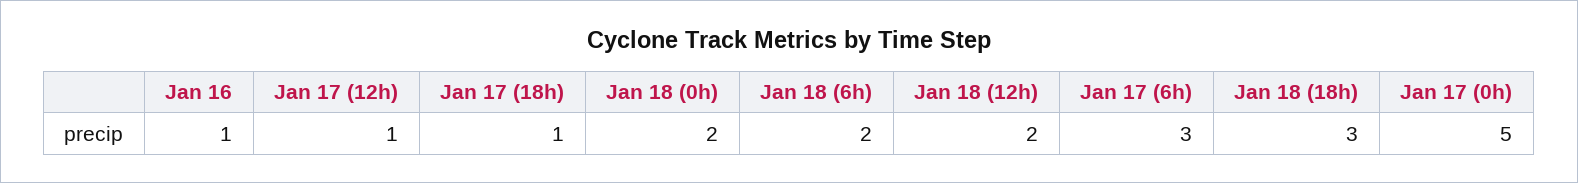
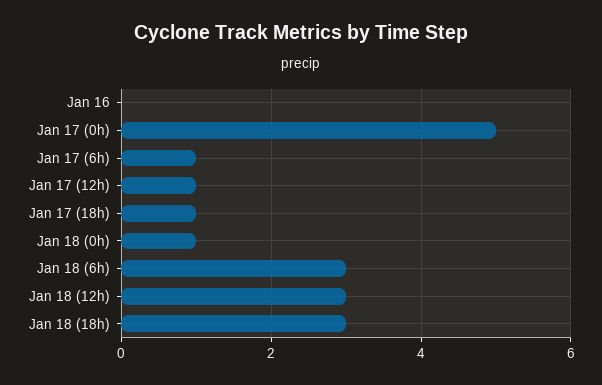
Jan 16: 1 -> 0
Jan 18 (0h): 2 -> 1
Jan 18 (6h): 2 -> 3
Jan 18 (12h): 2 -> 3
Jan 17 (6h): 3 -> 1

